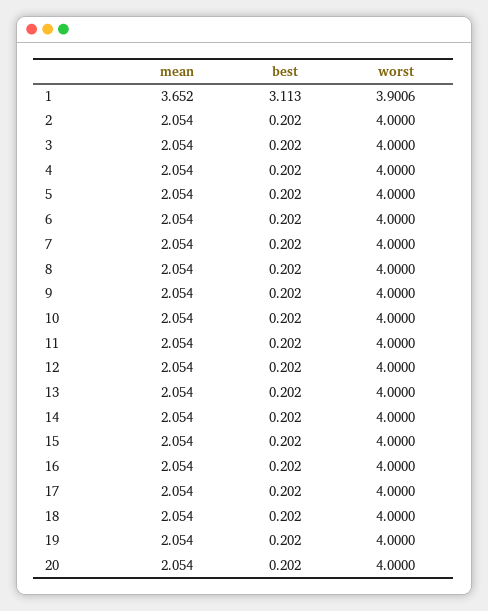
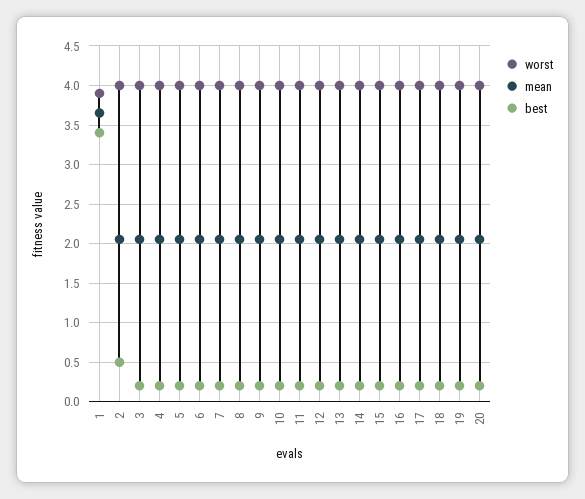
best, 1: 3.113 -> 3.4
best, 2: 0.202 -> 0.5

